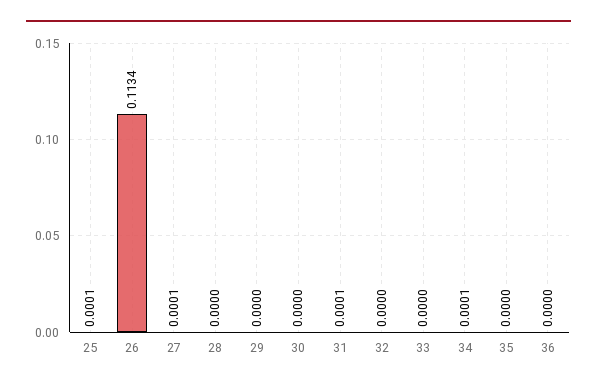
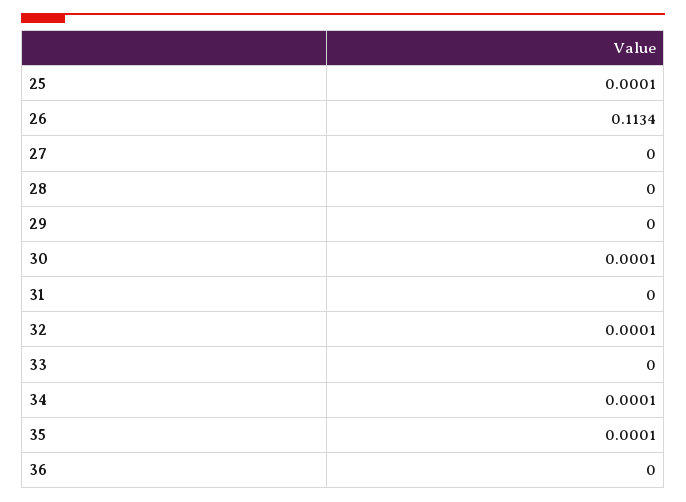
27: 0.0001 -> 0
30: 0 -> 0.0001
31: 0.0001 -> 0
32: 0 -> 0.0001
35: 0 -> 0.0001

